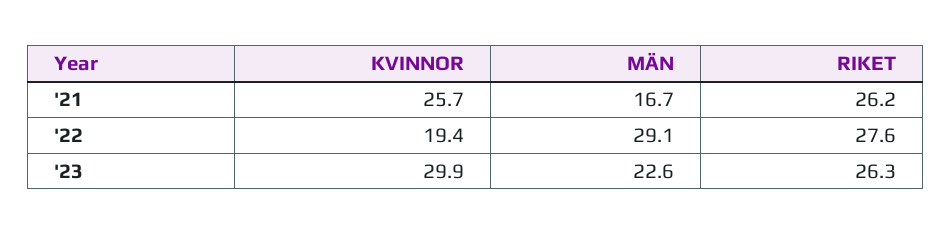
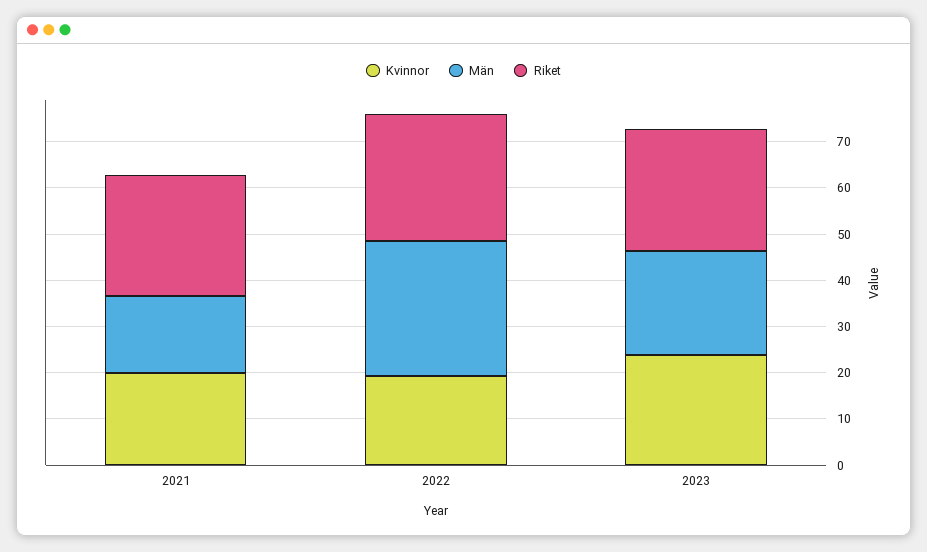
KVINNOR, '21: 25.7 -> 20
KVINNOR, '23: 29.9 -> 24

